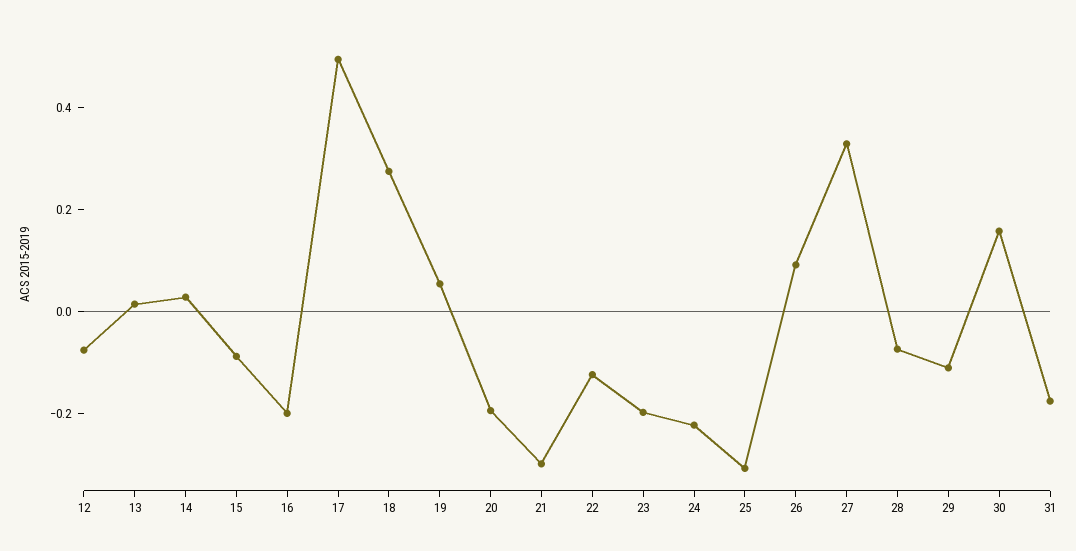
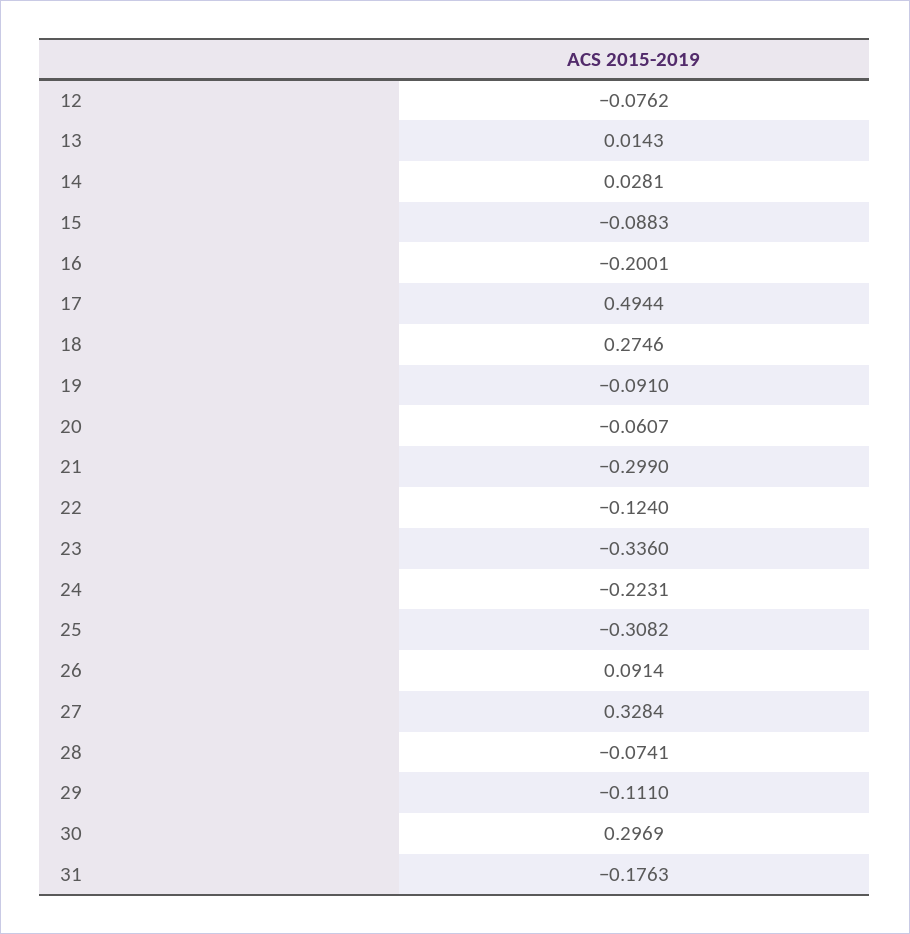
19: 0.05 -> -0.091
20: -0.2 -> -0.0607
23: -0.2 -> -0.336
30: 0.15 -> 0.2969

